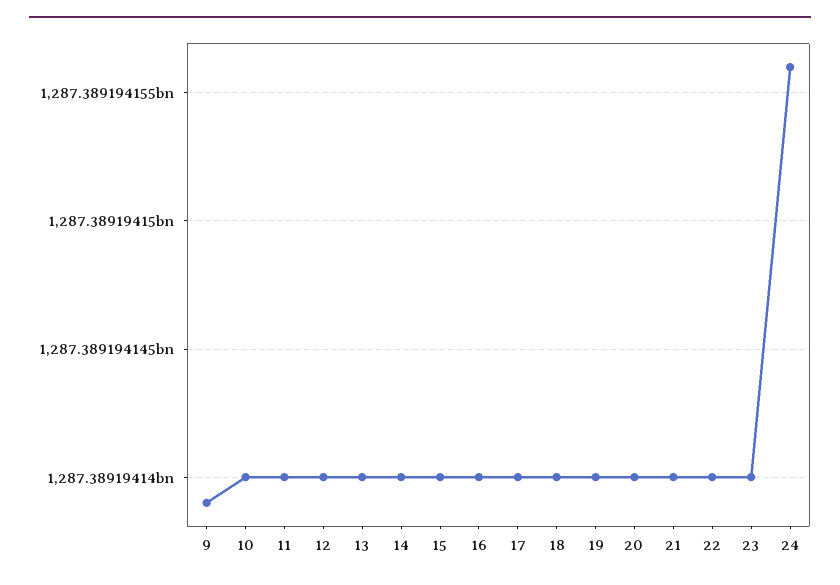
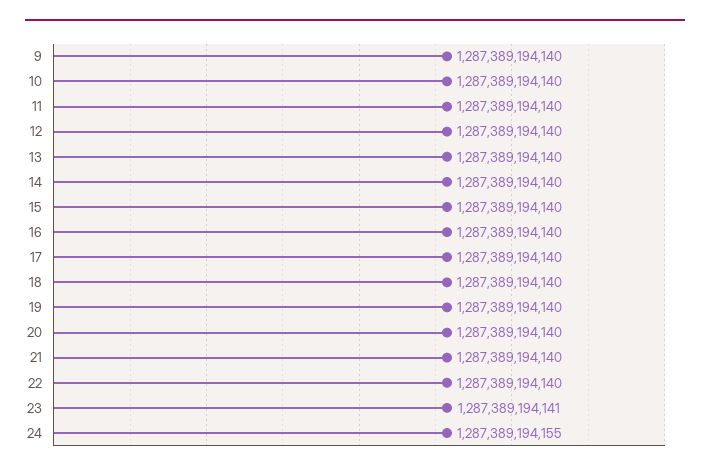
9: 1287389194139 -> 1287389194140
23: 1287389194140 -> 1287389194141
24: 1287389194156 -> 1287389194155

